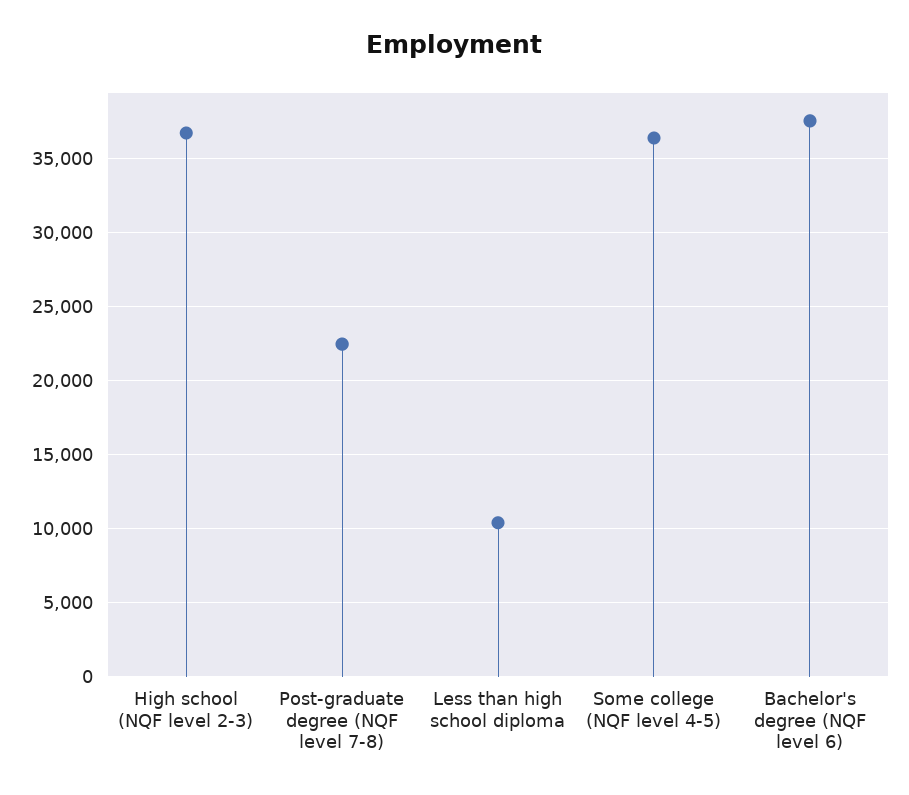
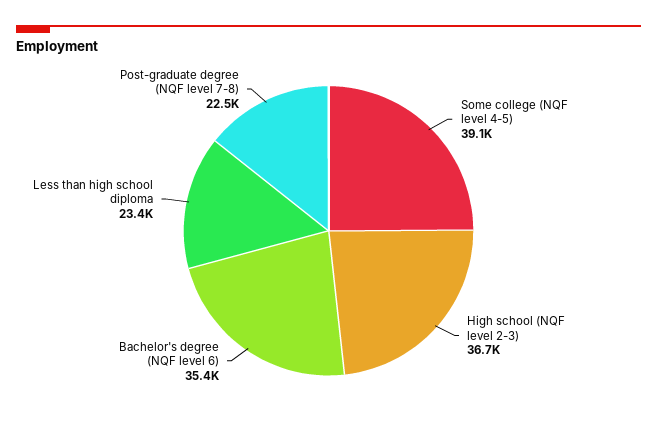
Less than high school diploma: 10500 -> 23400
Some college (NQF level 4-5): 36500 -> 39100
Bachelor's degree (NQF level 6): 37500 -> 35400

